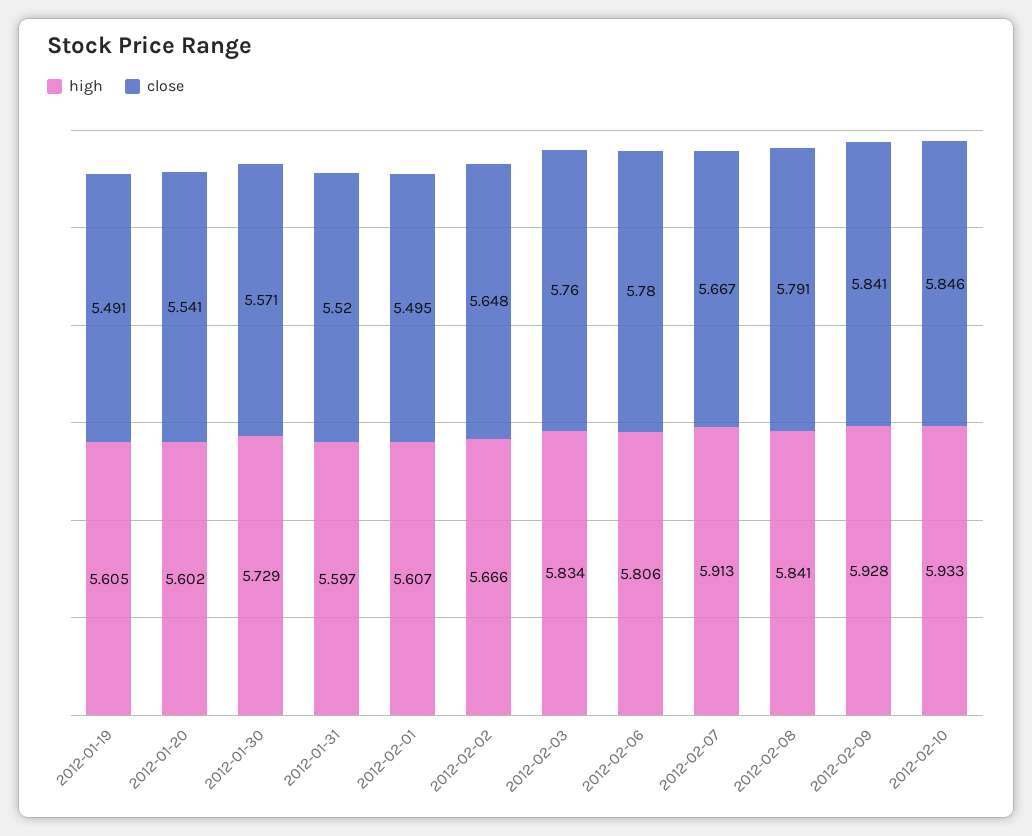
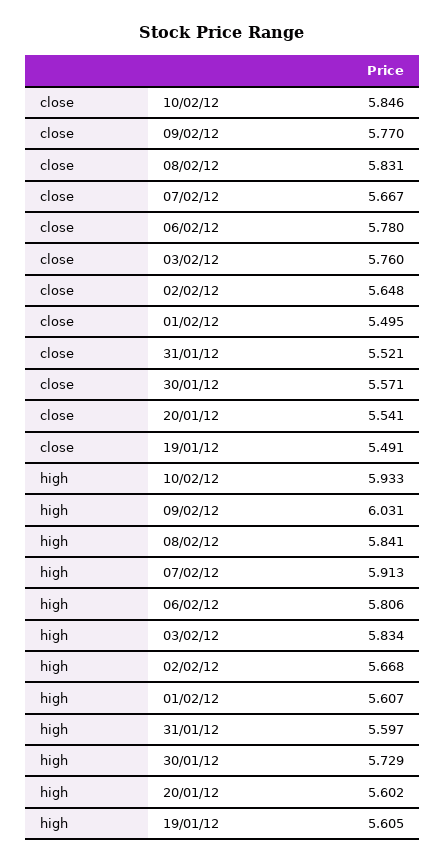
close, 2012-01-31: 5.52 -> 5.521
high, 2012-02-02: 5.666 -> 5.668
close, 2012-02-08: 5.791 -> 5.831
high, 2012-02-09: 5.928 -> 6.031
close, 2012-02-09: 5.841 -> 5.77

